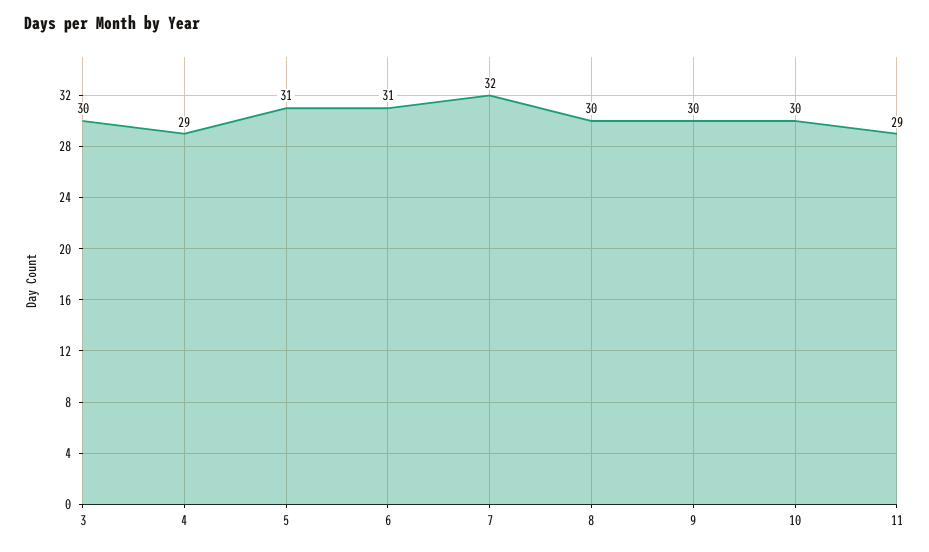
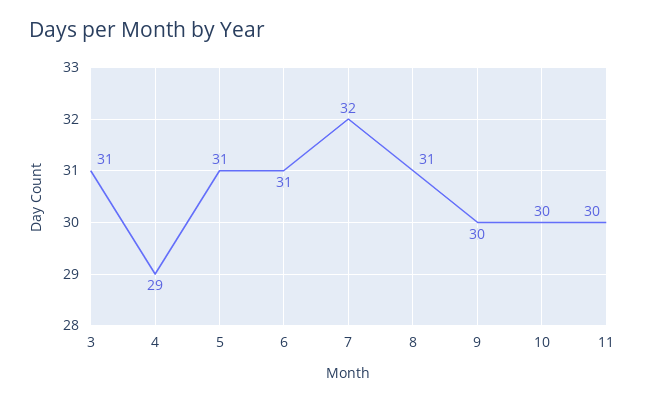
3: 30 -> 31
8: 30 -> 31
11: 29 -> 30

